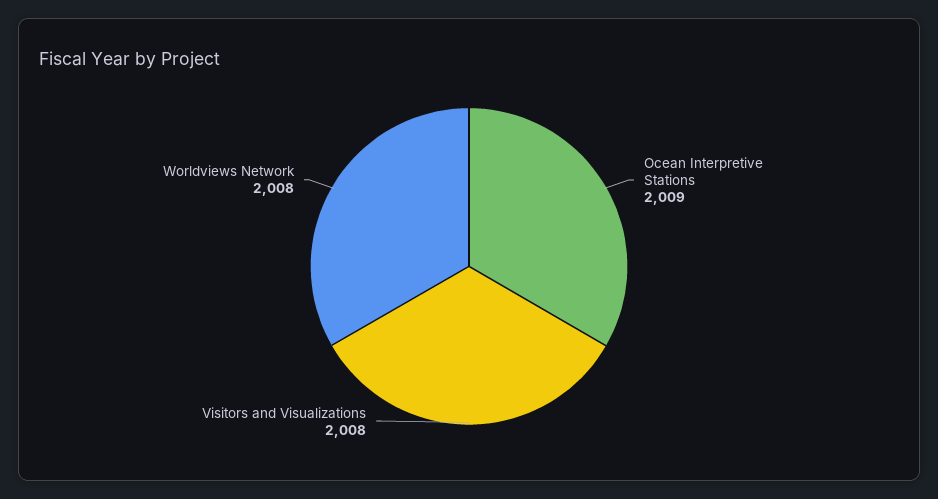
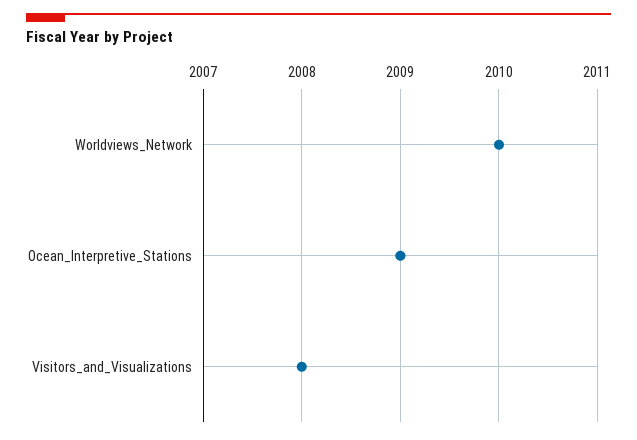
Worldviews Network: 2008 -> 2010

